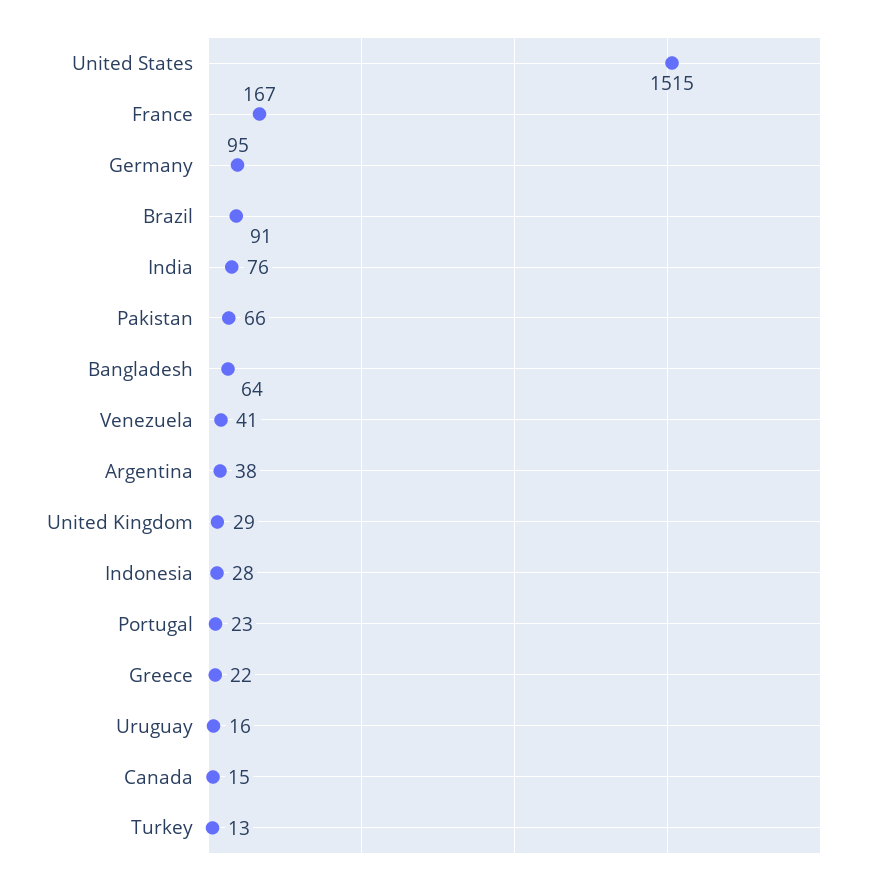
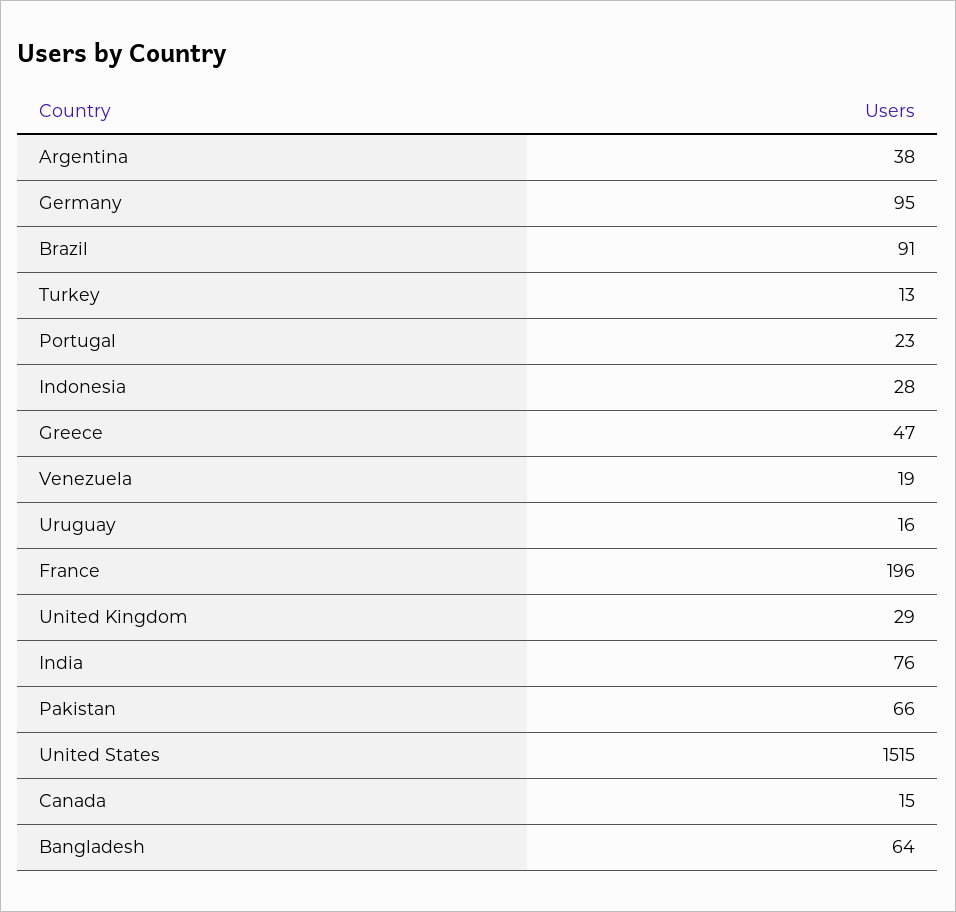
France: 167 -> 196
Venezuela: 41 -> 19
Greece: 22 -> 47

